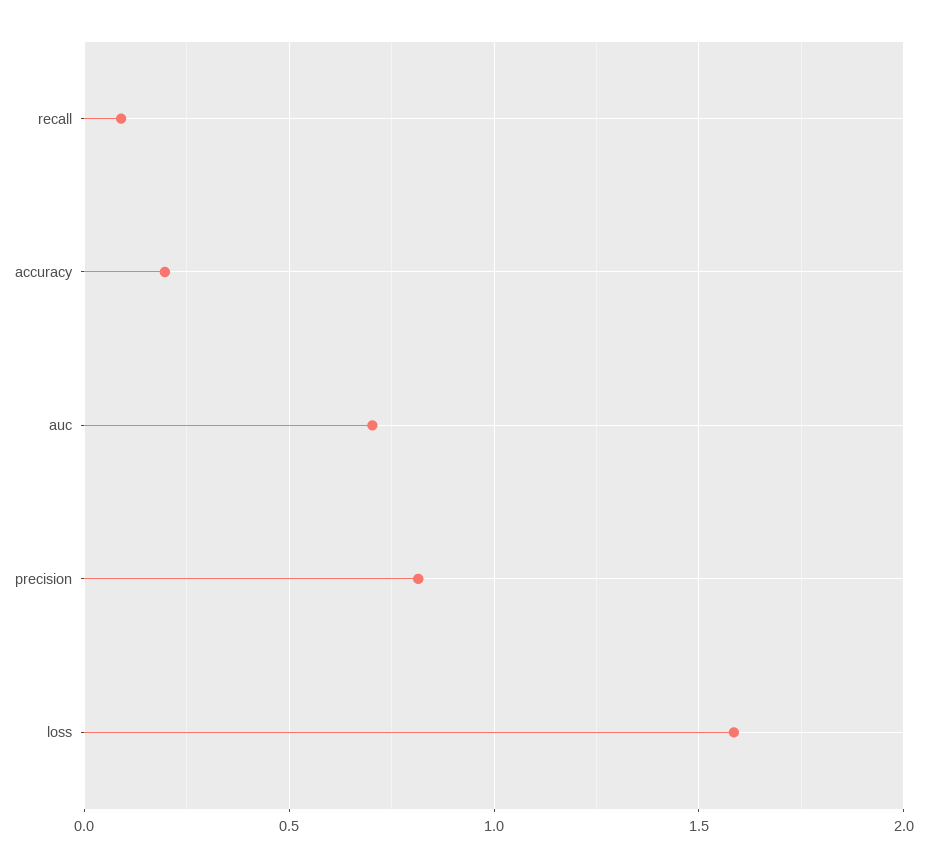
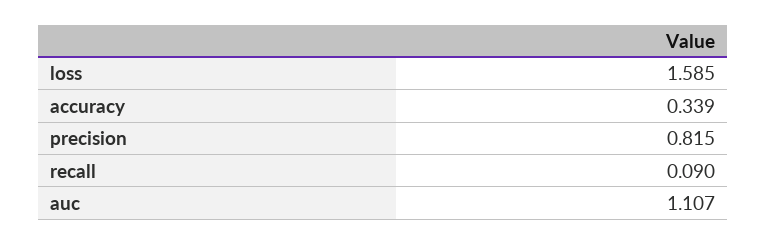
accuracy: 0.2 -> 0.339
auc: 0.7 -> 1.107

